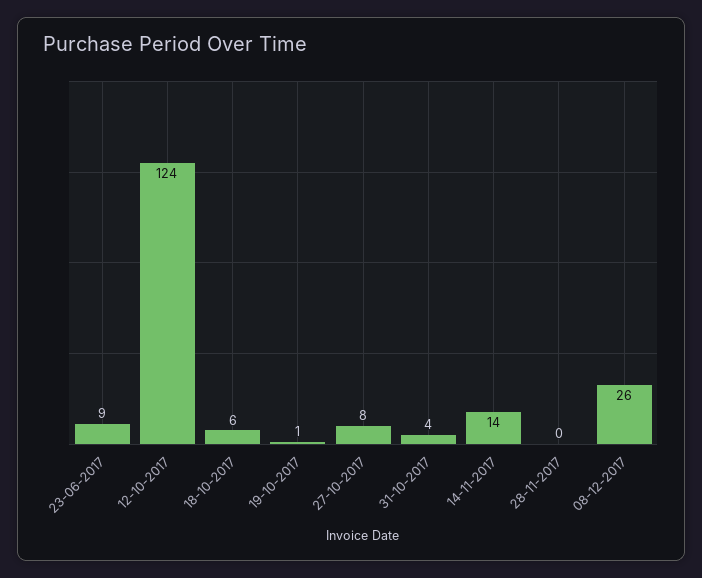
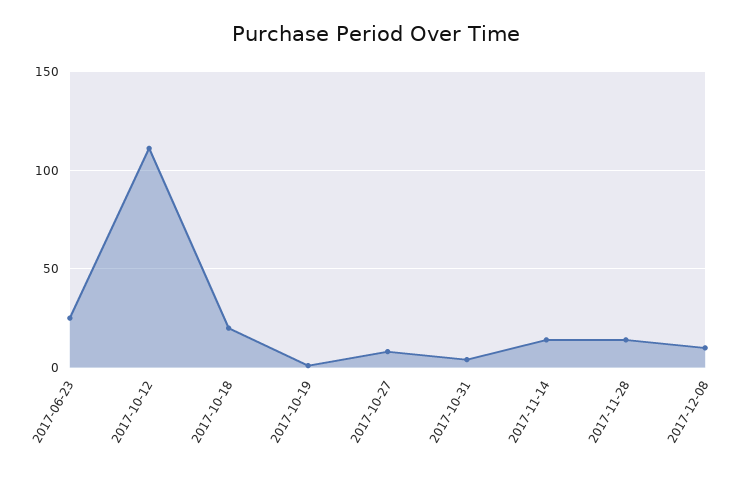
23-06-2017: 9 -> 25
12-10-2017: 124 -> 110
18-10-2017: 6 -> 20
28-11-2017: 0 -> 15
08-12-2017: 26 -> 10

